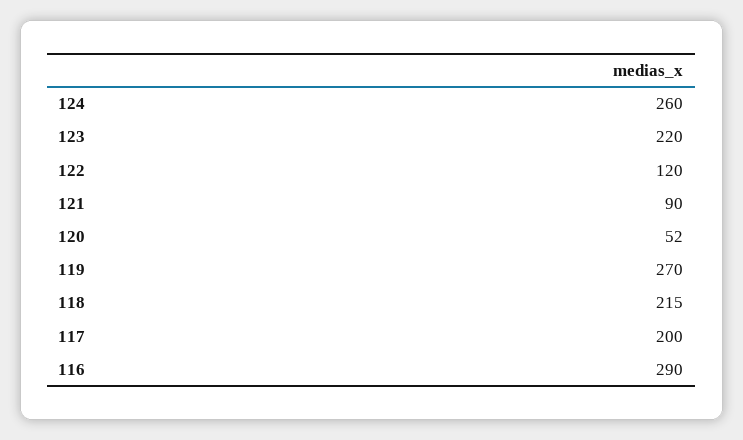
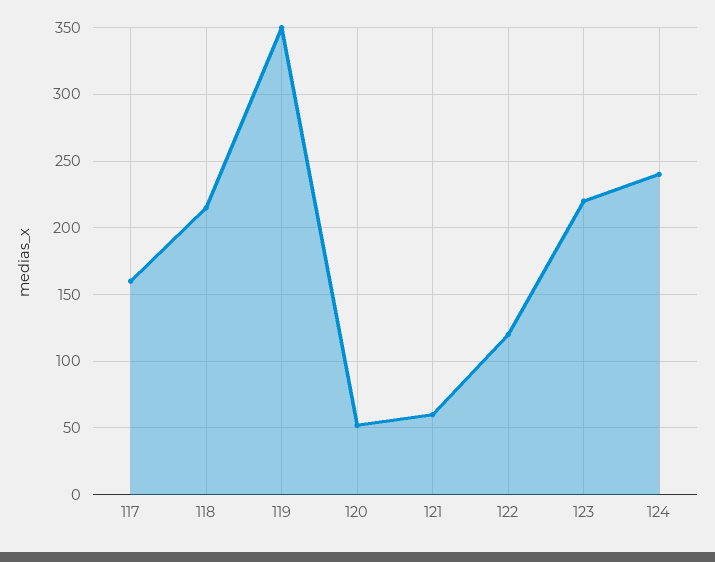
124: 260 -> 240
121: 90 -> 60
119: 270 -> 350
117: 200 -> 160
116: 290 -> none

